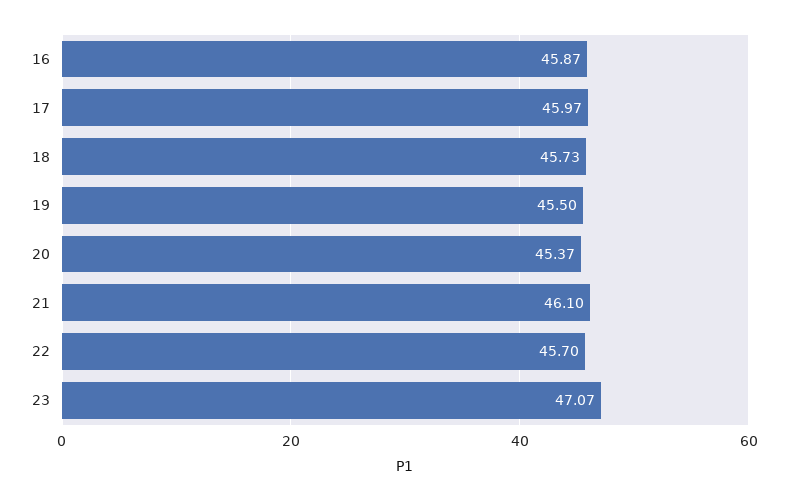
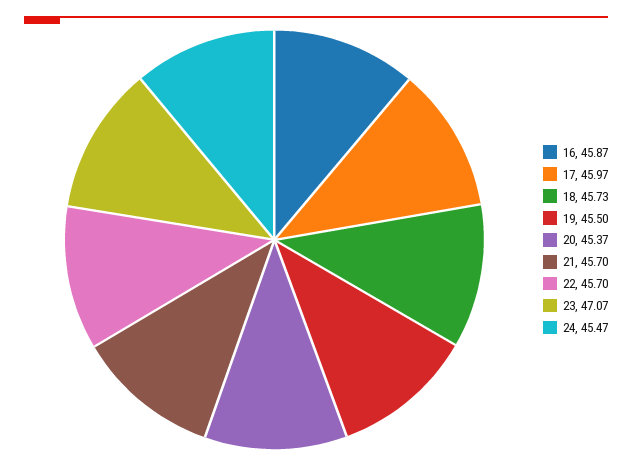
21: 46.1 -> 45.7
24: none -> 45.47

